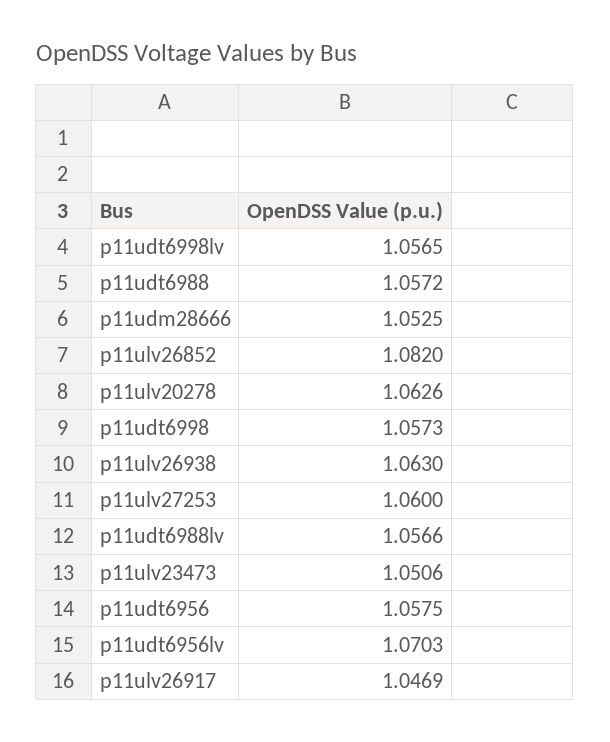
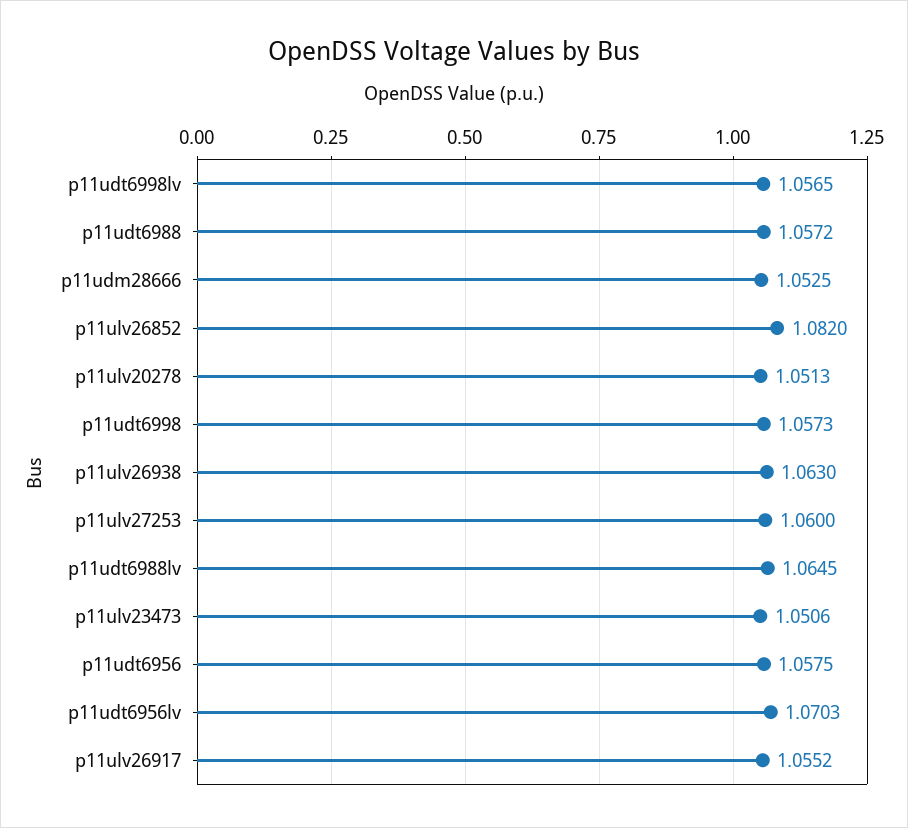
p11ulv20278: 1.0626 -> 1.0513
p11udt6988lv: 1.0566 -> 1.0645
p11ulv26917: 1.0469 -> 1.0552

